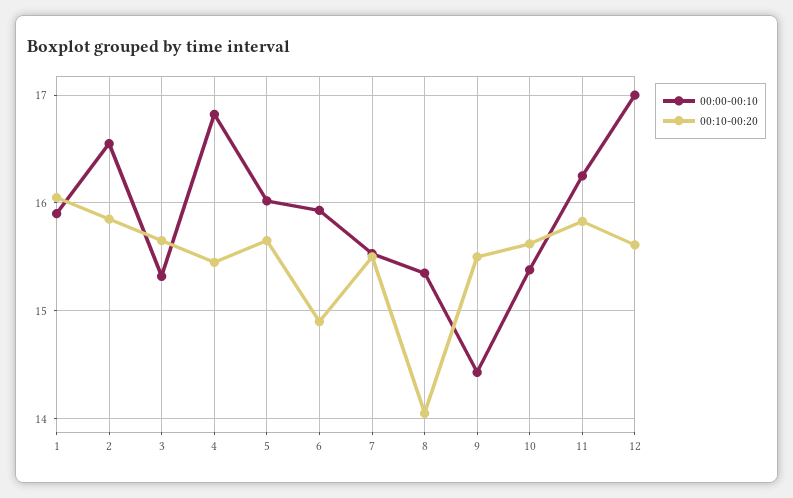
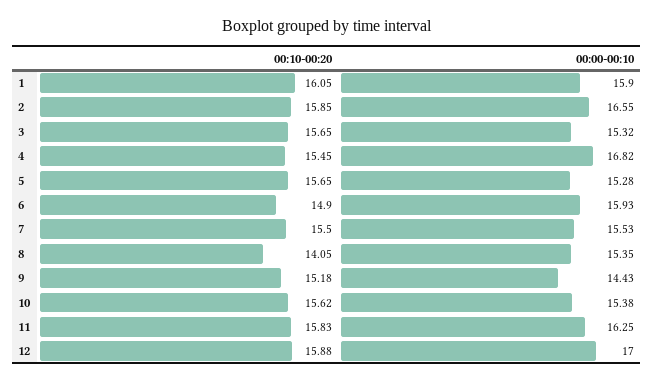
00:00-00:10, 5: 16 -> 15.28
00:10-00:20, 9: 15.5 -> 15.18
00:10-00:20, 12: 15.6 -> 15.88

